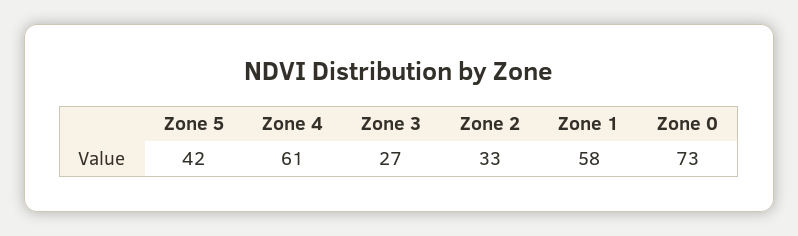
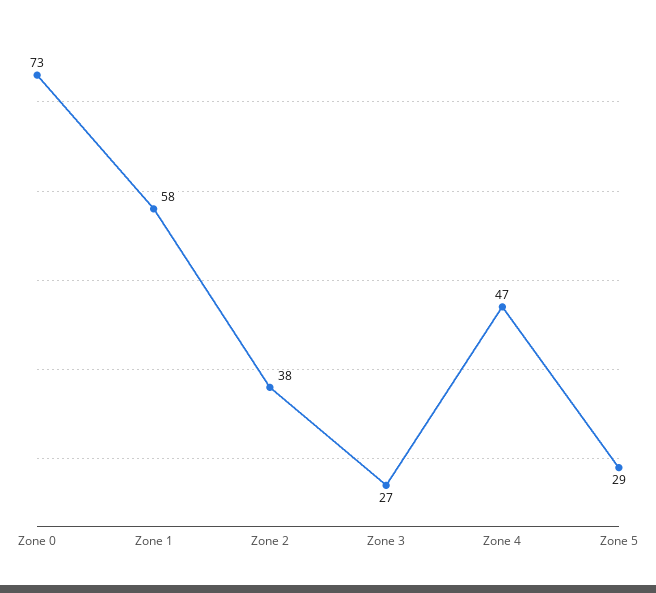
Zone 5: 42 -> 29
Zone 4: 61 -> 47
Zone 2: 33 -> 38

